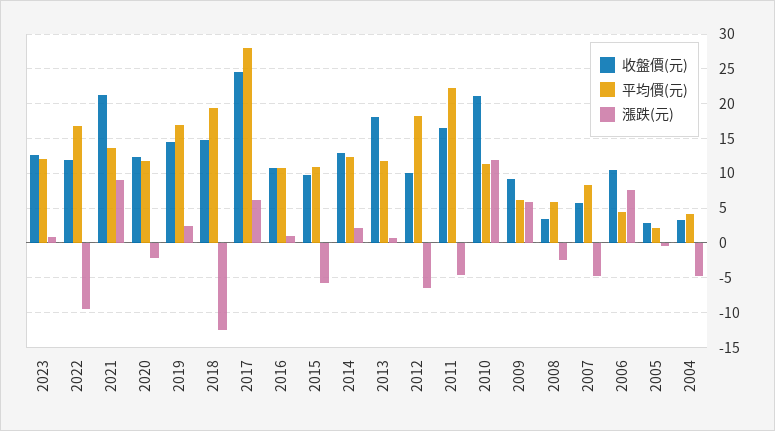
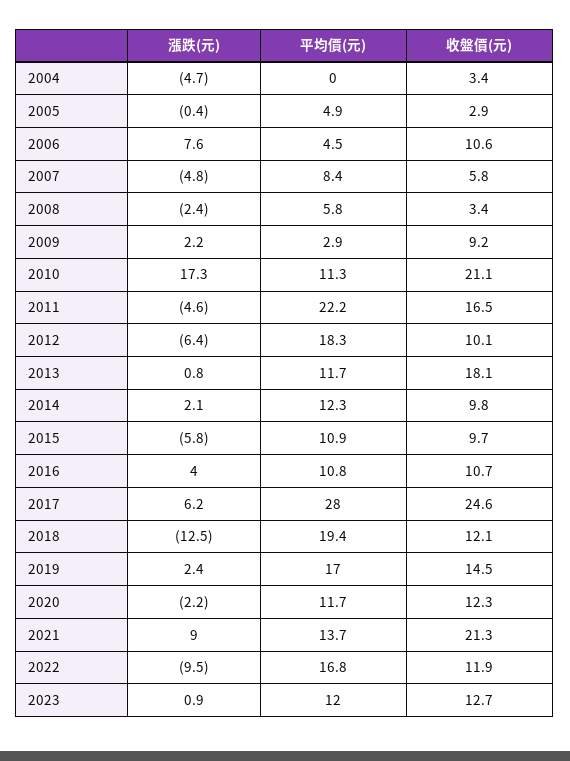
收盤價(元), 2018: 15 -> 12.1
漲跌(元), 2016: 1 -> 4
收盤價(元), 2014: 13 -> 9.8
漲跌(元), 2010: 12 -> 17.3
平均價(元), 2009: 6 -> 2.9
漲跌(元), 2009: 6 -> 2.2
平均價(元), 2005: 2 -> 4.9
平均價(元), 2004: 4 -> 0

